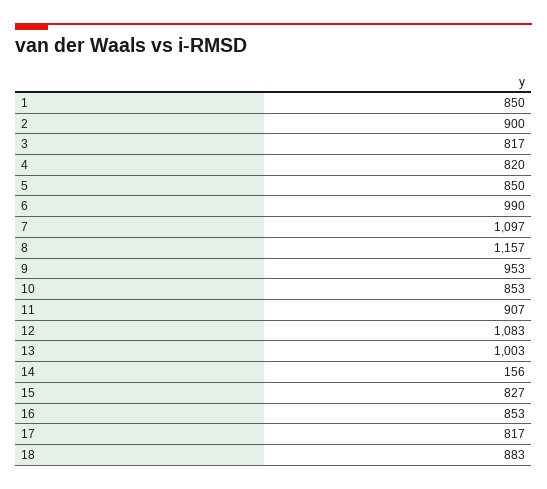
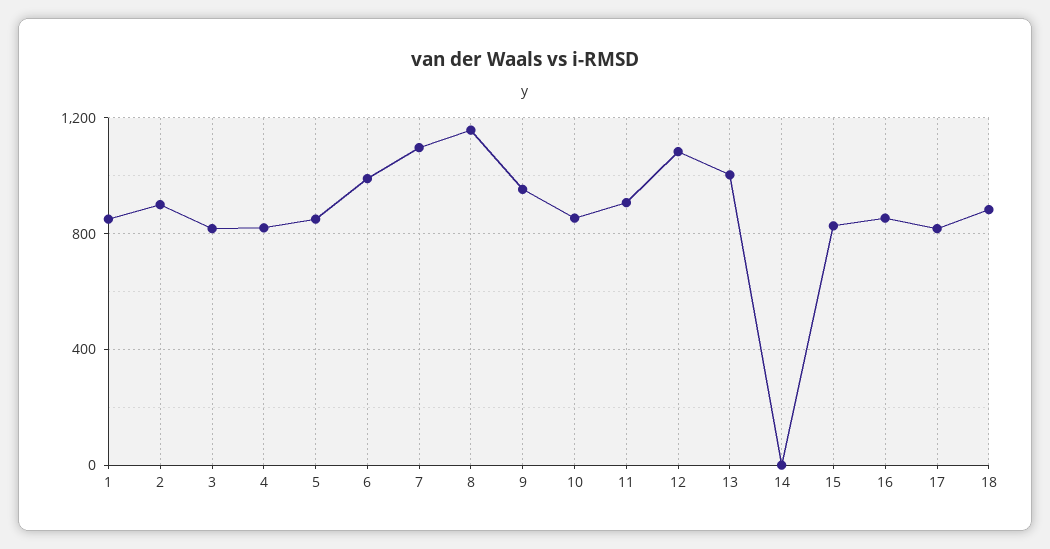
14: 156 -> 0

